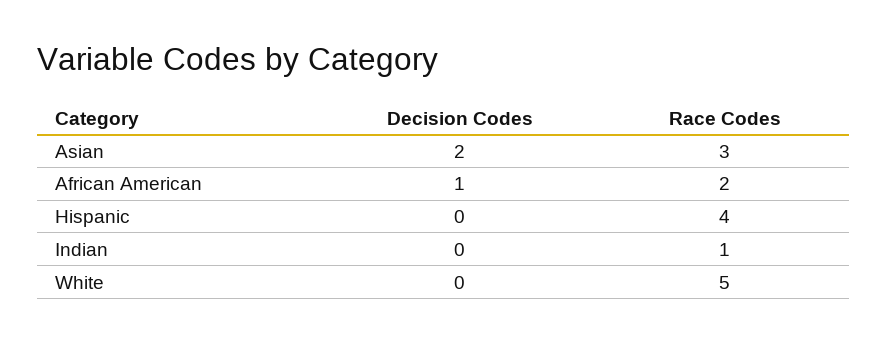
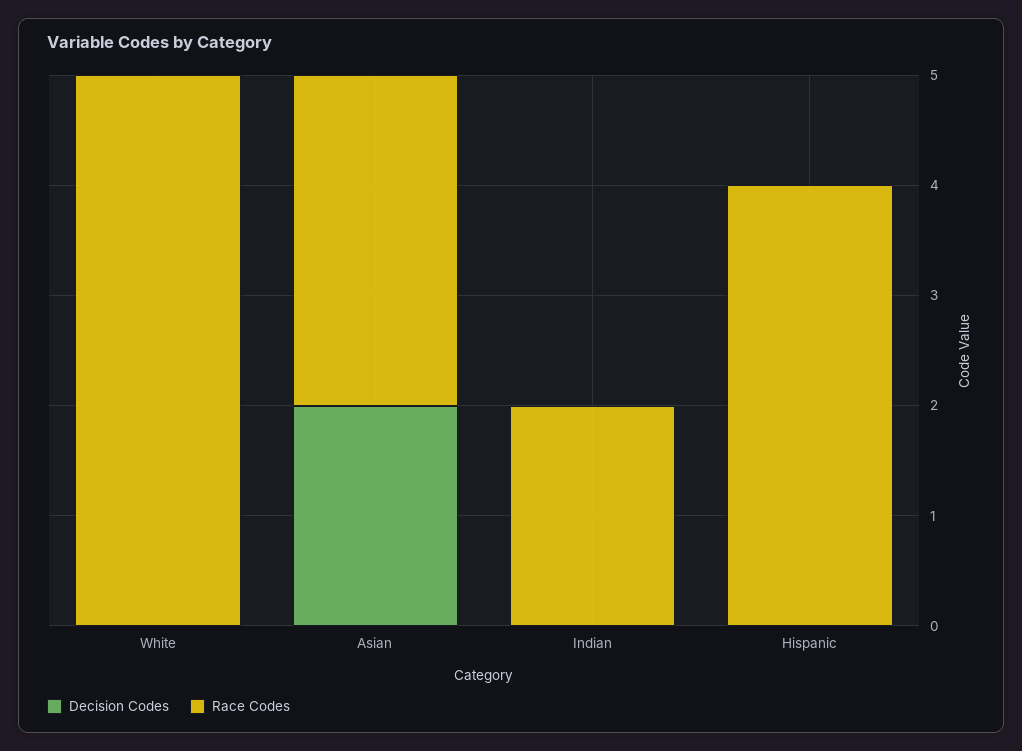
Decision Codes, African American: 1 -> none
Race Codes, African American: 2 -> none
Race Codes, Indian: 1 -> 2

